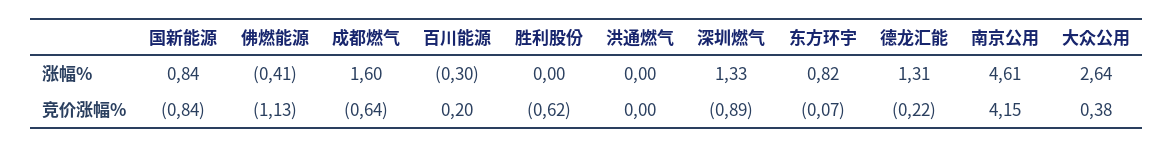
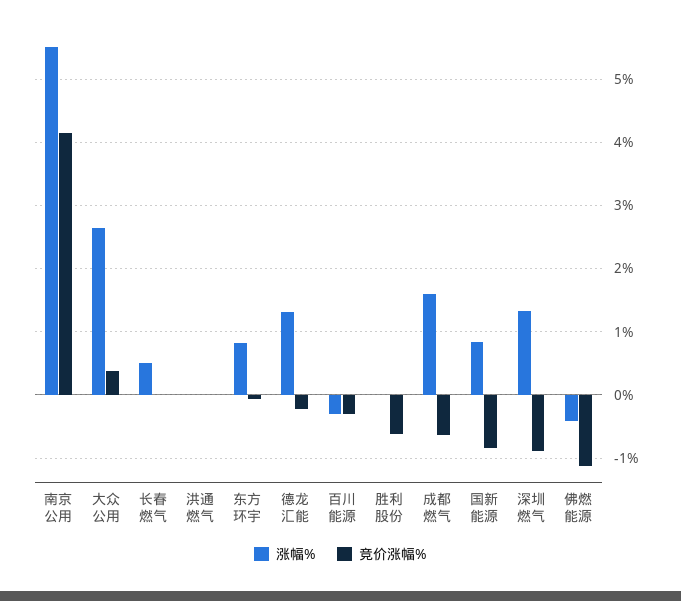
涨幅%, 南京公用: 4.61 -> 5.5
竞价涨幅%, 百川能源: 0.2 -> -0.3
涨幅%, 长春燃气: none -> 0.5
竞价涨幅%, 长春燃气: none -> 0

